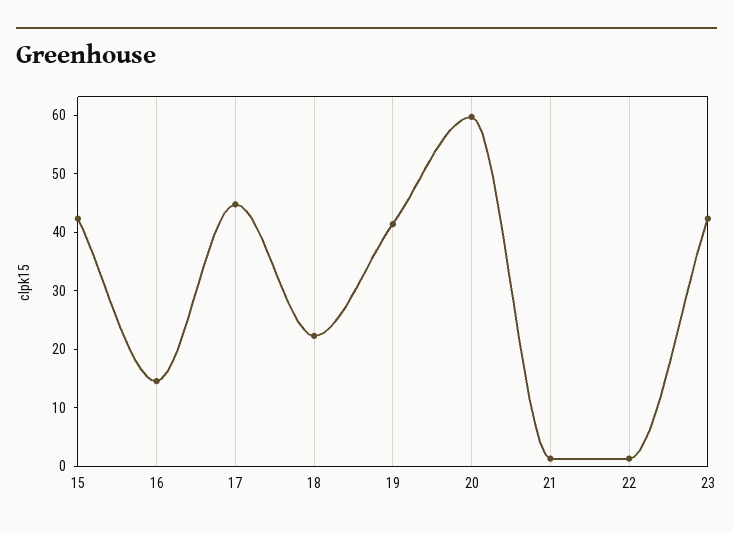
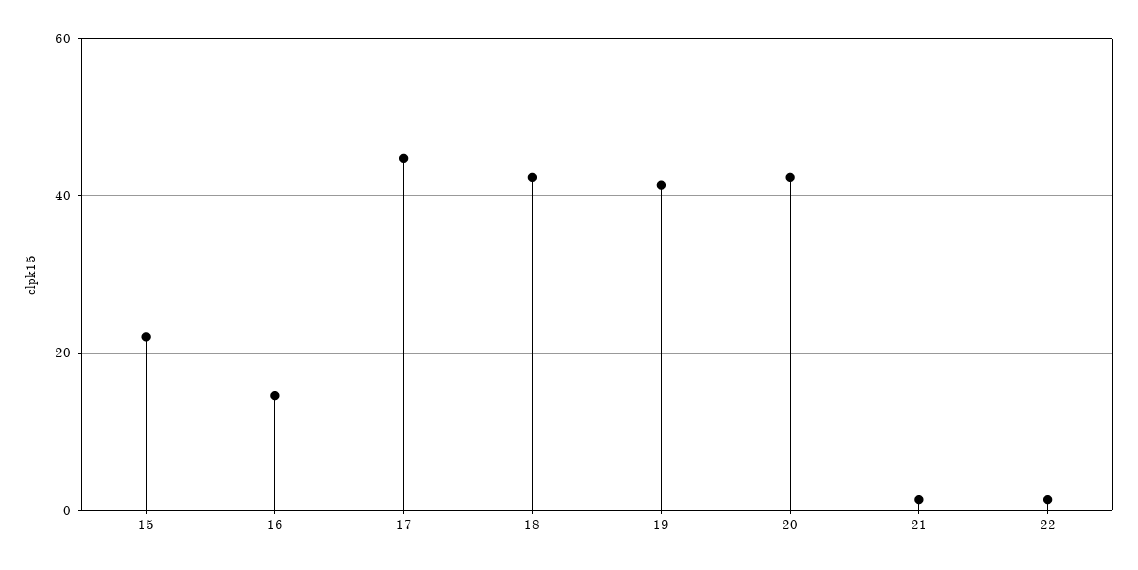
15: 42 -> 22
18: 22 -> 42
20: 60 -> 42
23: 42 -> none

